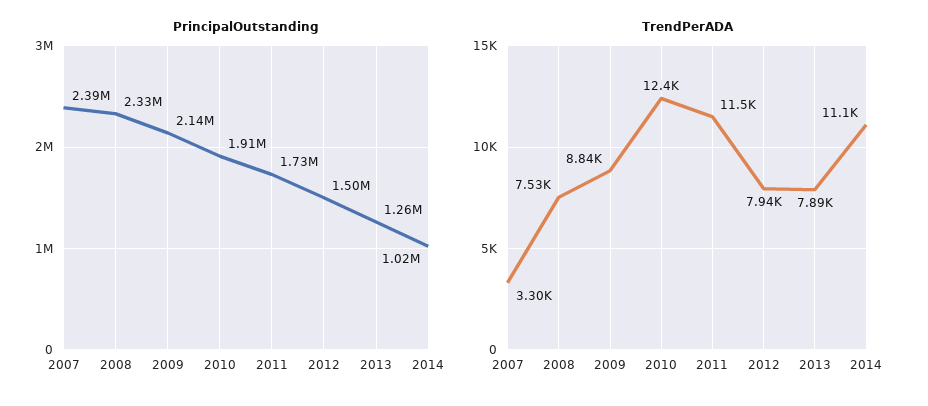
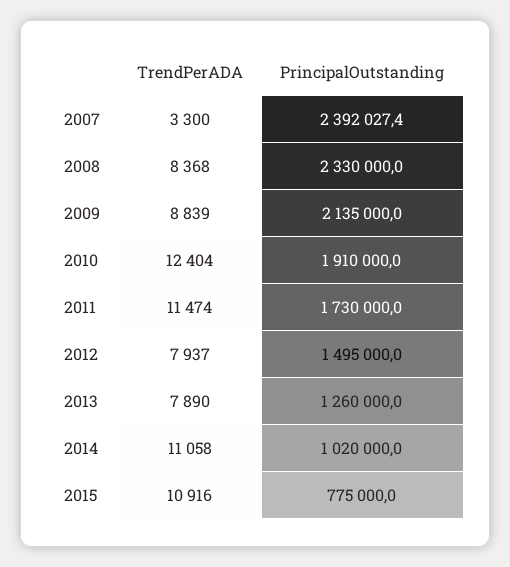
TrendPerADA, 2008: 7530 -> 8368
TrendPerADA, 2015: none -> 10916
PrincipalOutstanding, 2015: none -> 775000

